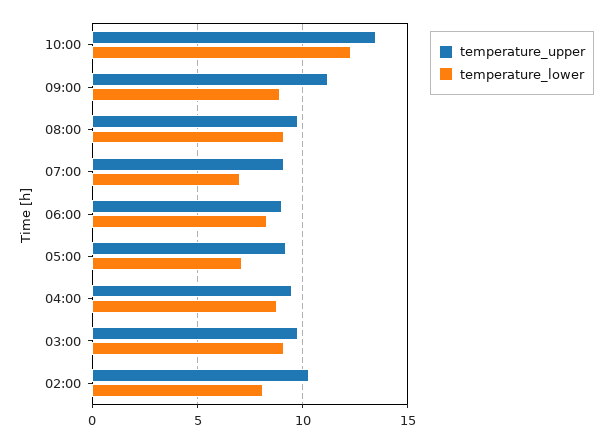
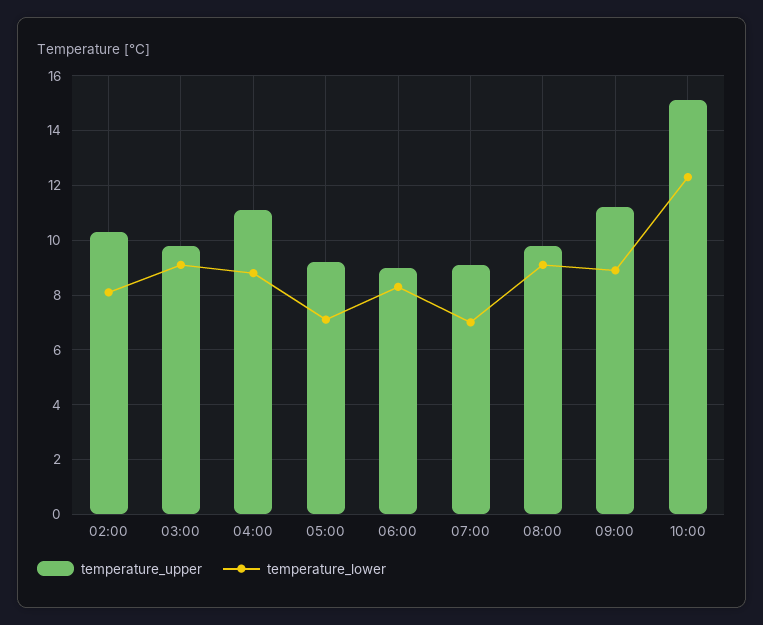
temperature_upper, 10:00: 13.5 -> 15
temperature_upper, 04:00: 9.5 -> 11

